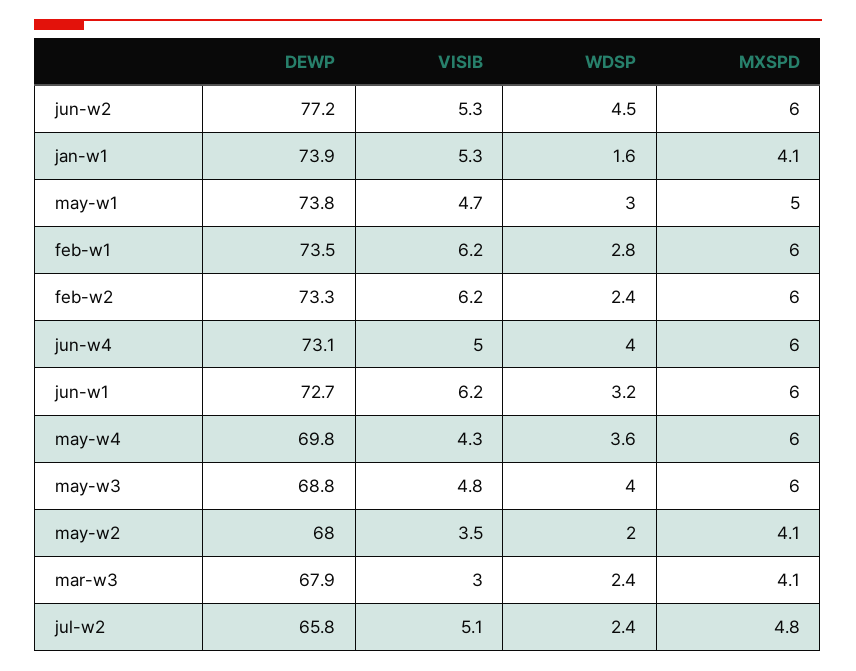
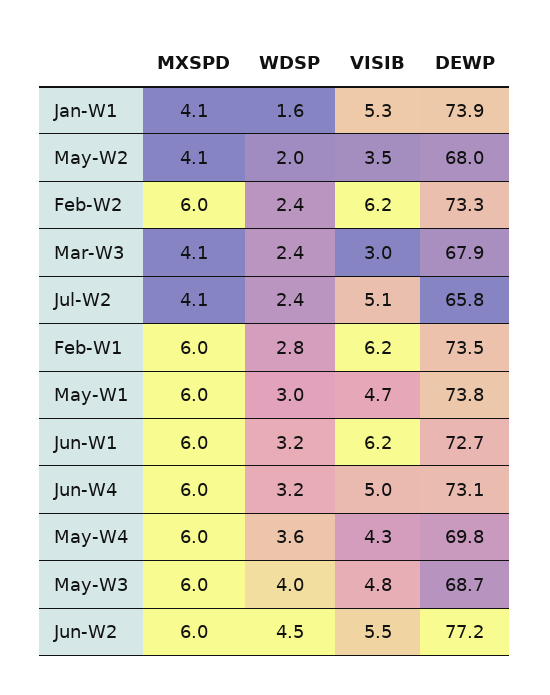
VISIB, jun-w2: 5.3 -> 5.5
MXSPD, may-w1: 5 -> 6
WDSP, jun-w4: 4 -> 3.2
DEWP, may-w3: 68.8 -> 68.7
MXSPD, jul-w2: 4.8 -> 4.1

